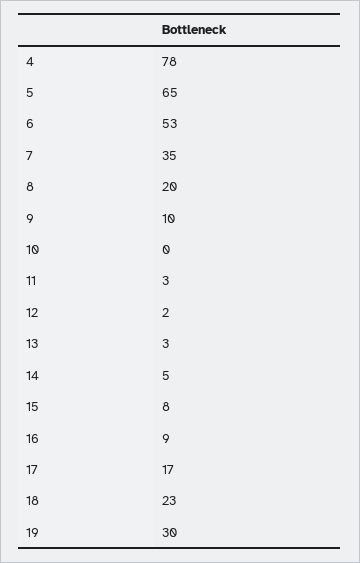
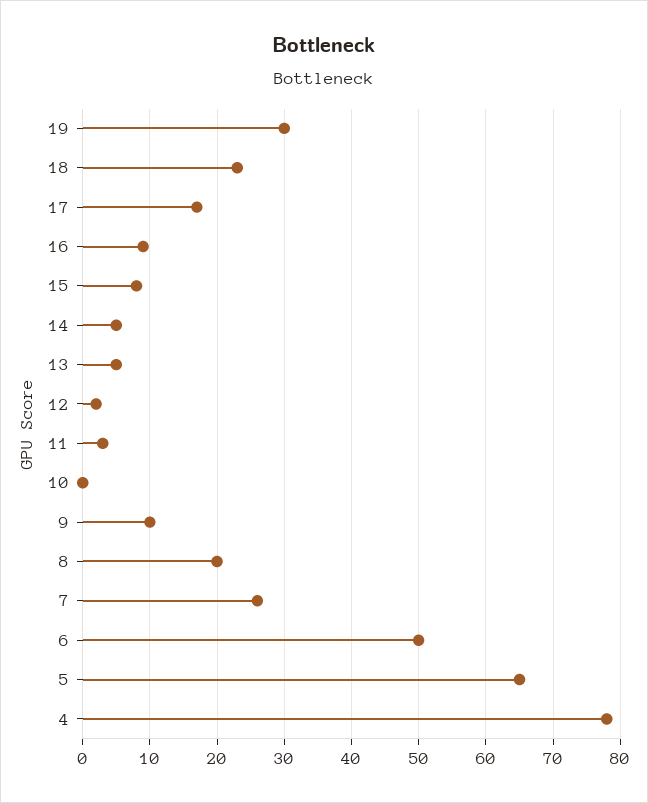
6: 53 -> 50
7: 35 -> 26
13: 3 -> 5

